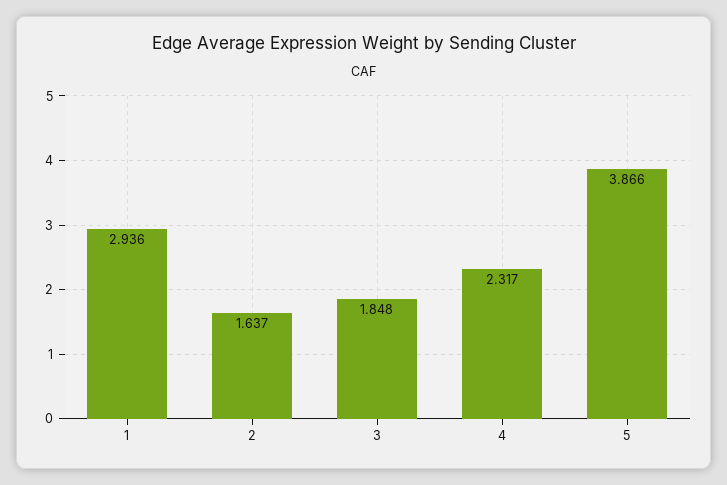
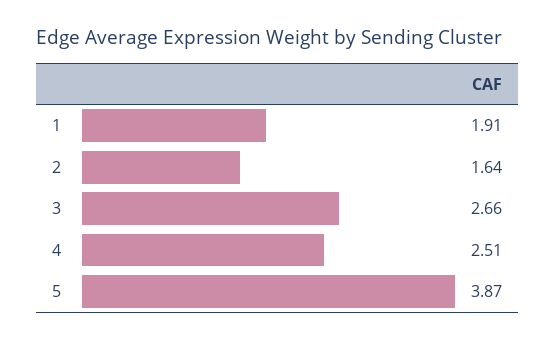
1: 2.936 -> 1.91
3: 1.848 -> 2.66
4: 2.317 -> 2.51

